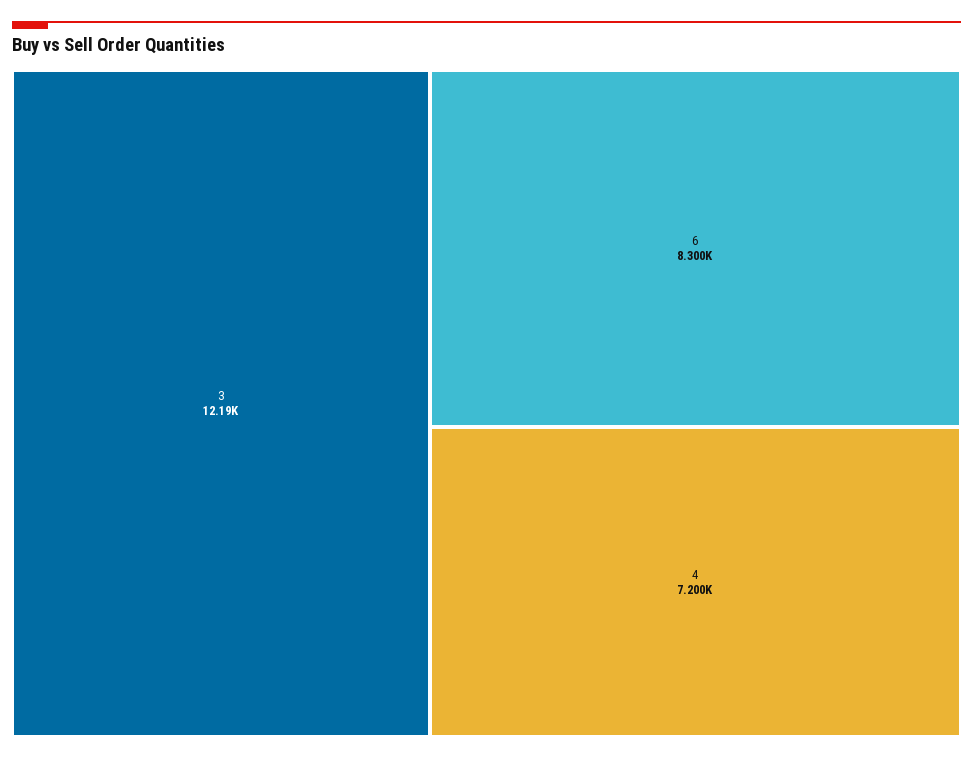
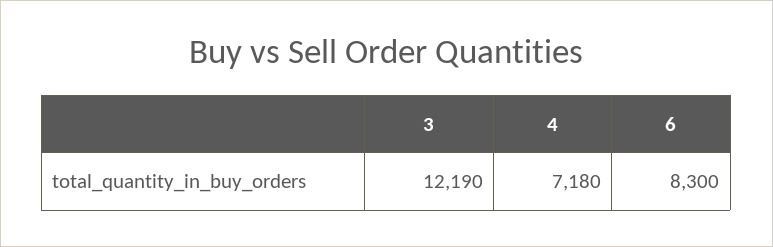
4: 7200 -> 7180

